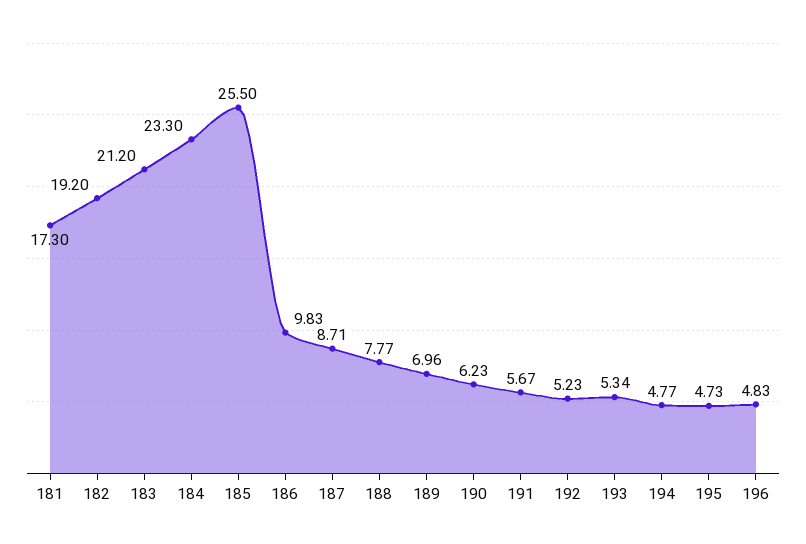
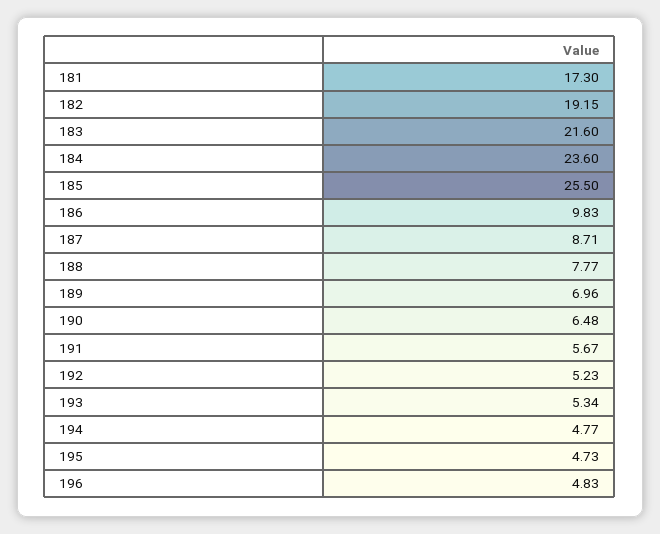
182: 19.2 -> 19.15
183: 21.2 -> 21.6
184: 23.3 -> 23.6
190: 6.23 -> 6.48

